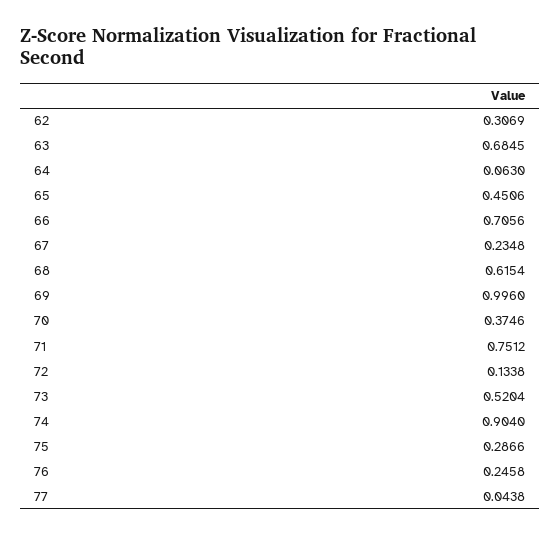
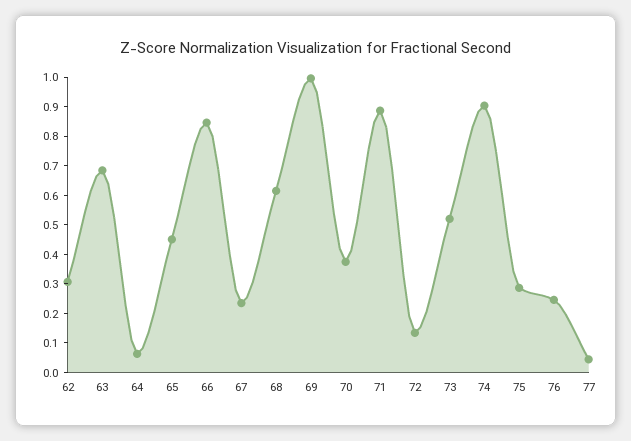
66: 0.7056 -> 0.85
71: 0.7512 -> 0.9

